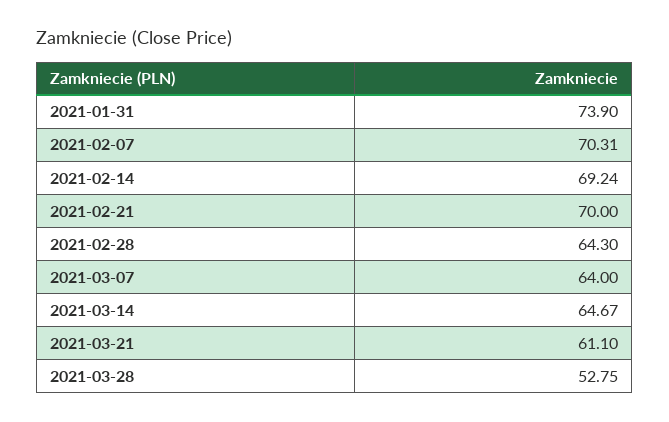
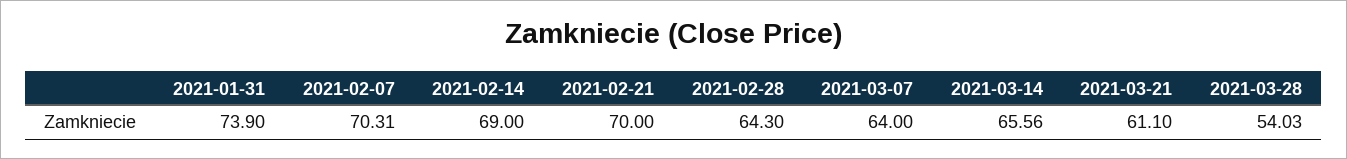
2021-02-14: 69.24 -> 69
2021-03-14: 64.67 -> 65.56
2021-03-28: 52.75 -> 54.03

